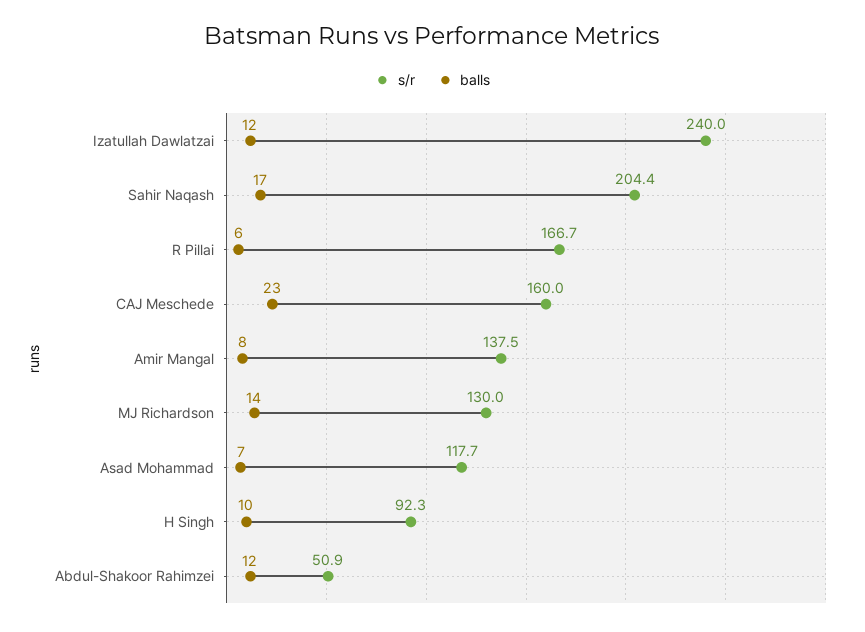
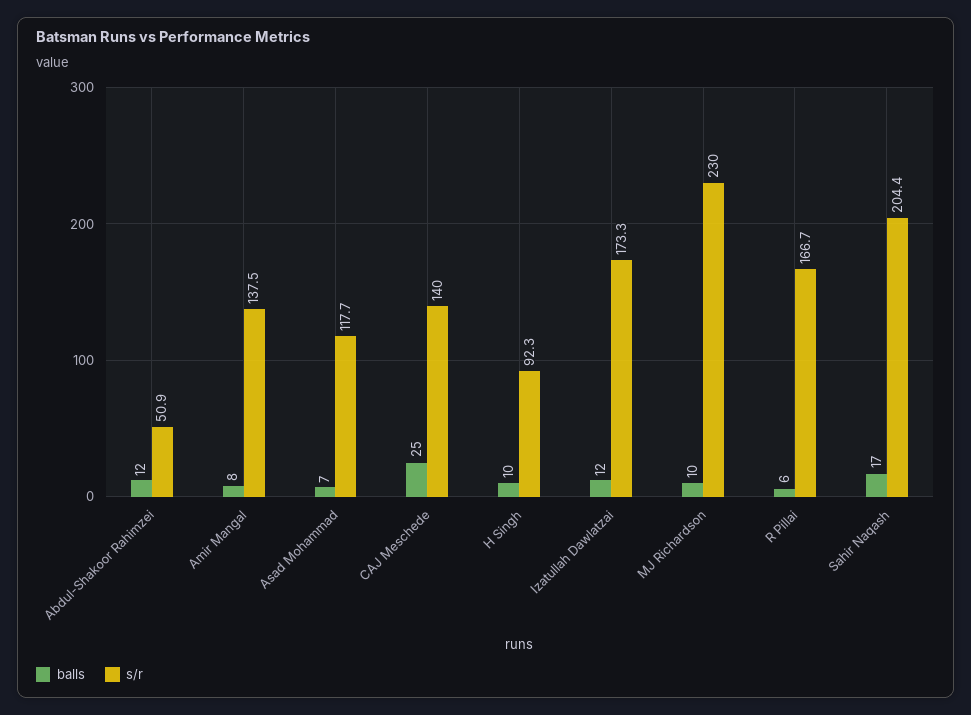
s/r, Izatullah Dawlatzai: 240 -> 173.3
s/r, CAJ Meschede: 160 -> 140
balls, CAJ Meschede: 23 -> 25
s/r, MJ Richardson: 130 -> 230
balls, MJ Richardson: 14 -> 10

